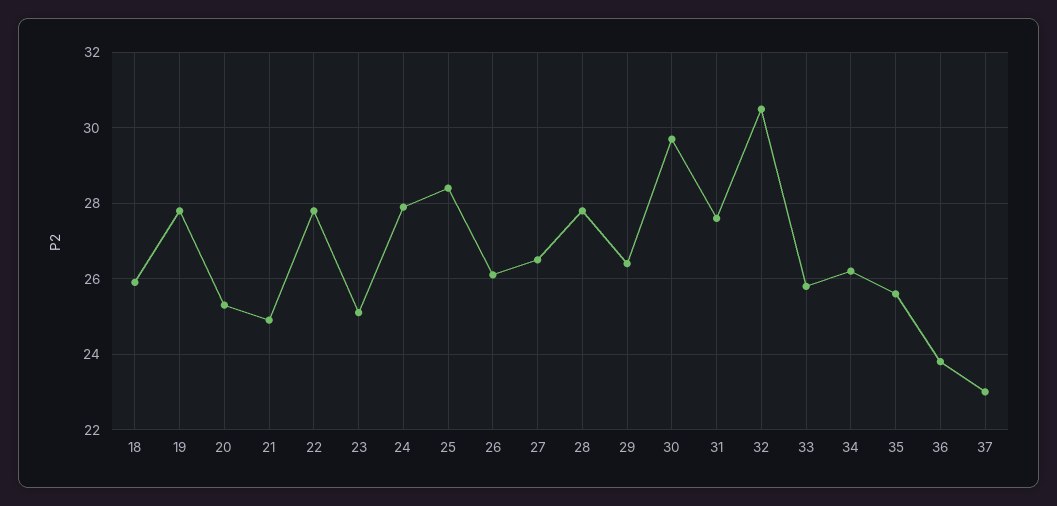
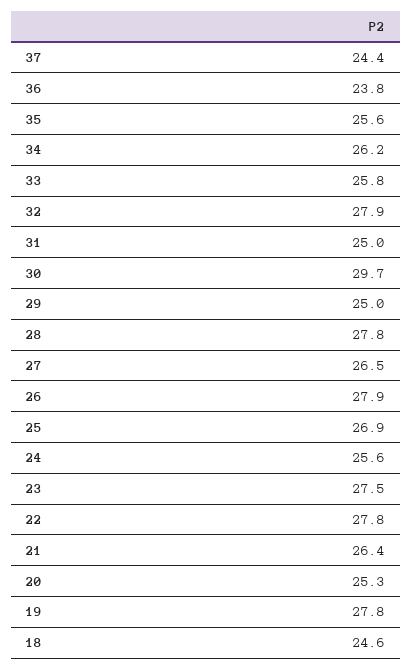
18: 26 -> 24.6
21: 25 -> 26.4
23: 25 -> 27.5
24: 28 -> 25.6
25: 28.5 -> 26.9
26: 26 -> 27.9
29: 26.5 -> 25
31: 27.5 -> 25
32: 30.5 -> 27.9
37: 23 -> 24.4

